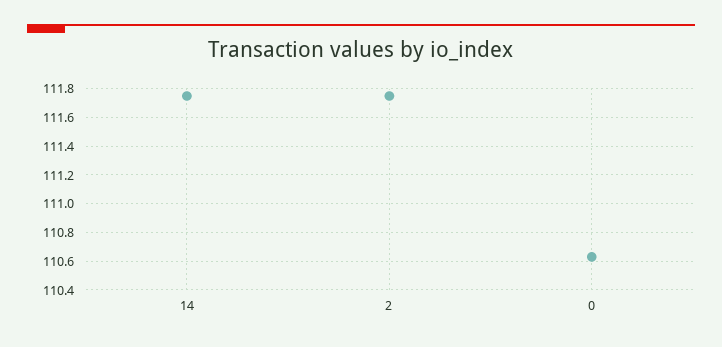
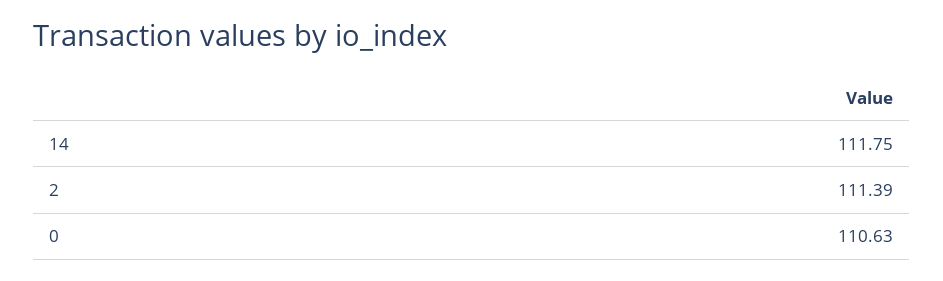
2: 111.75 -> 111.39

